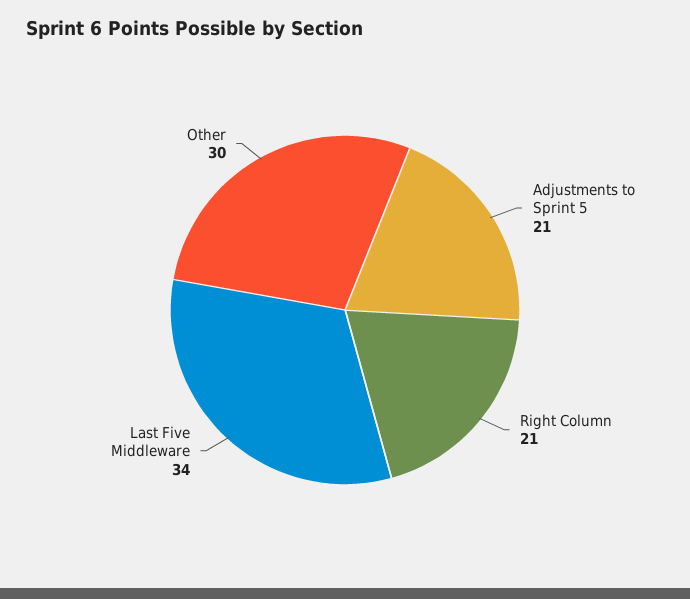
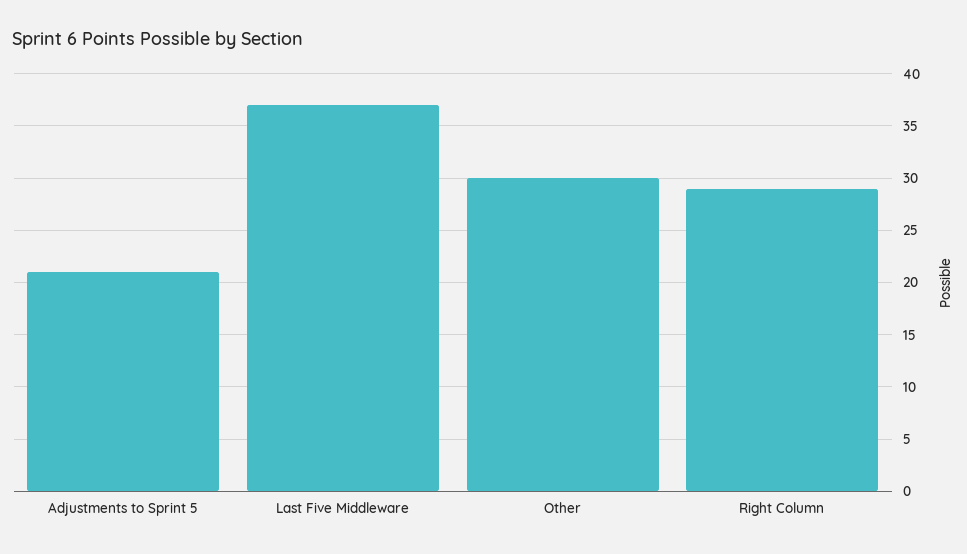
Right Column: 21 -> 29
Last Five Middleware: 34 -> 37

